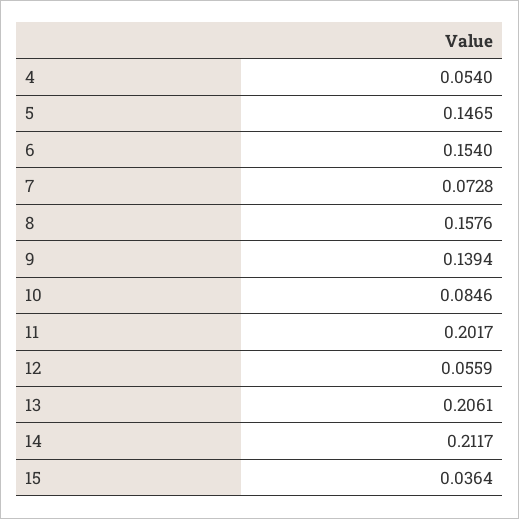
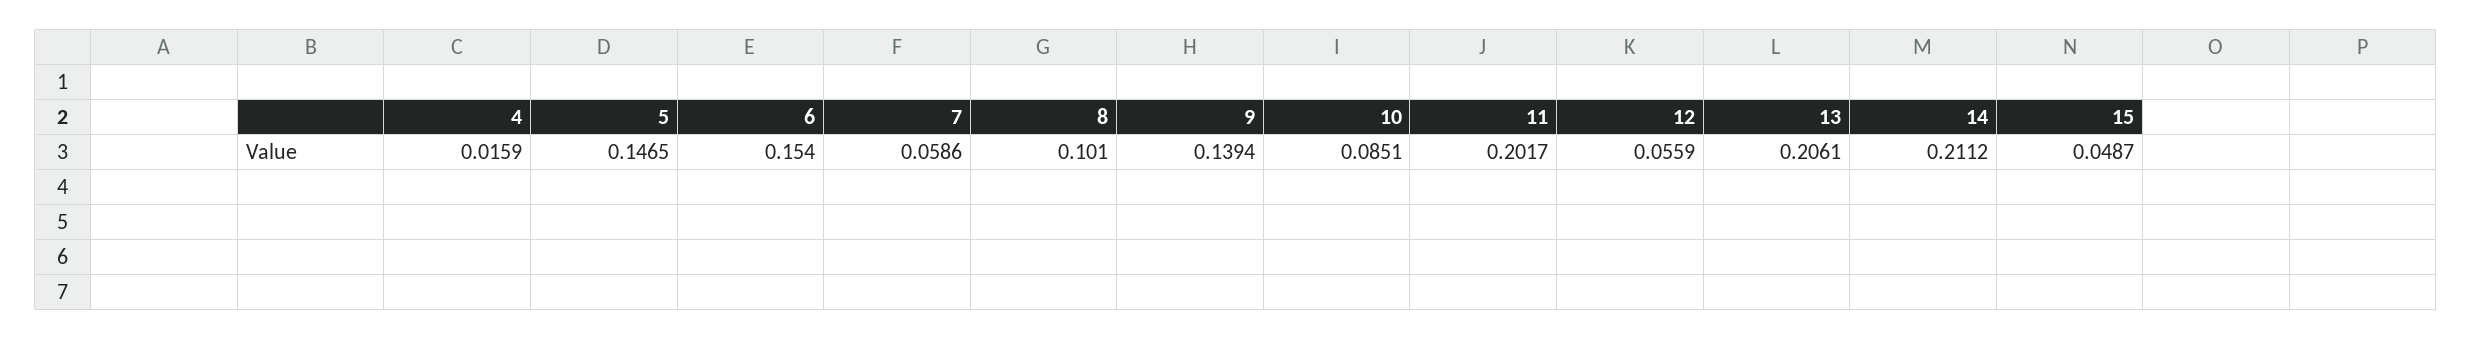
4: 0.054 -> 0.0159
7: 0.0728 -> 0.0586
8: 0.1576 -> 0.101
10: 0.0846 -> 0.0851
14: 0.2117 -> 0.2112
15: 0.0364 -> 0.0487

